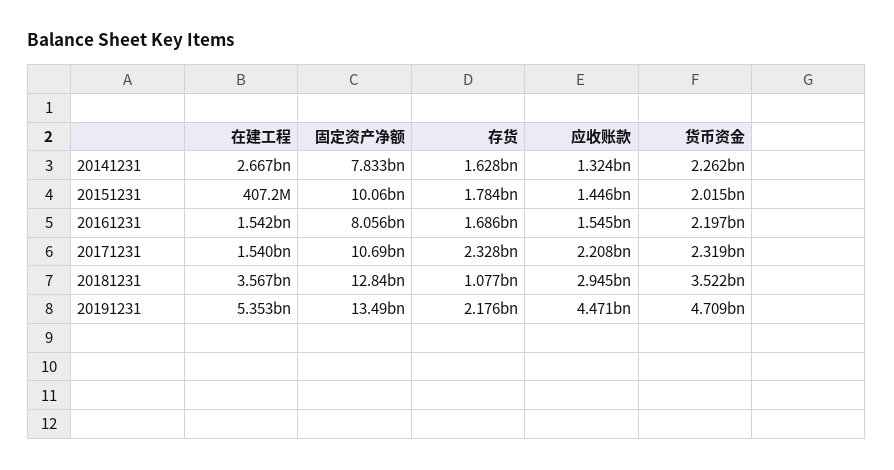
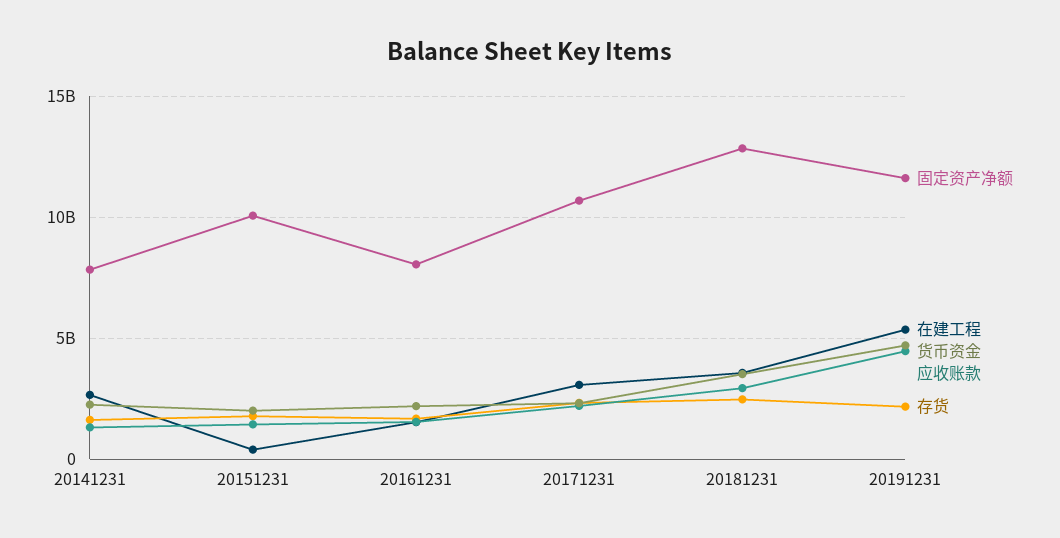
在建工程, 20171231: 1540000000 -> 3000000000
存货, 20181231: 1077000000 -> 2500000000
固定资产净额, 20191231: 13490000000 -> 11500000000

